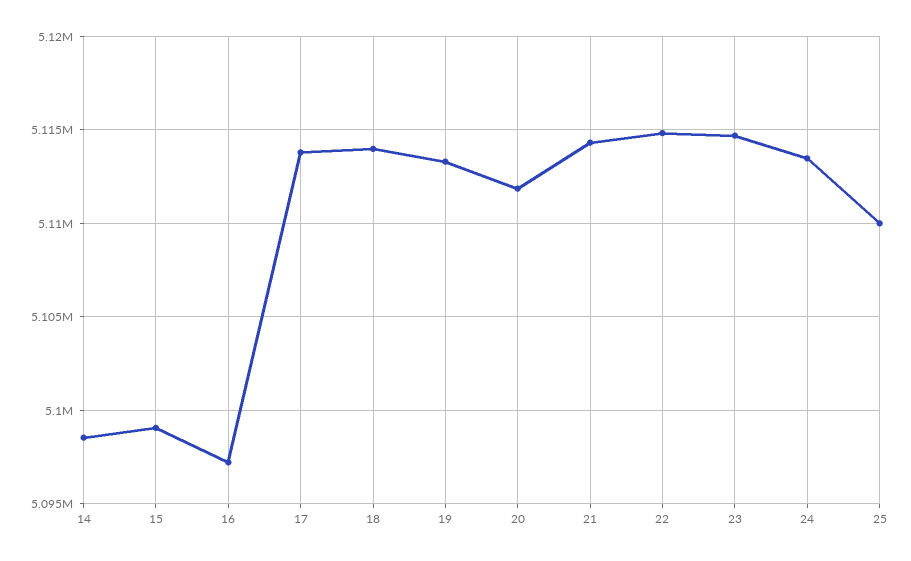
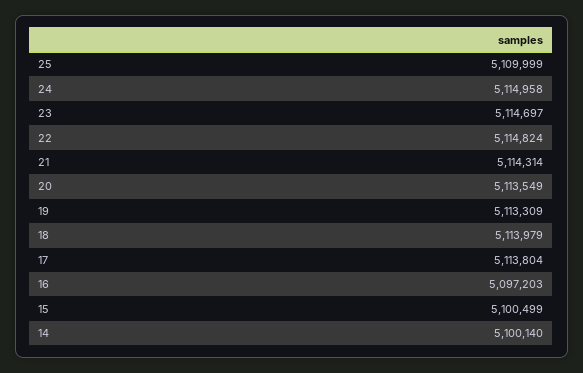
14: 5098500 -> 5100140
15: 5099000 -> 5100499
20: 5112000 -> 5113549
24: 5113500 -> 5114958

